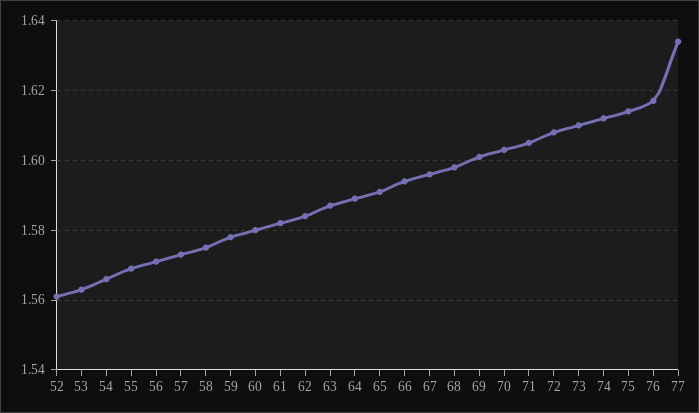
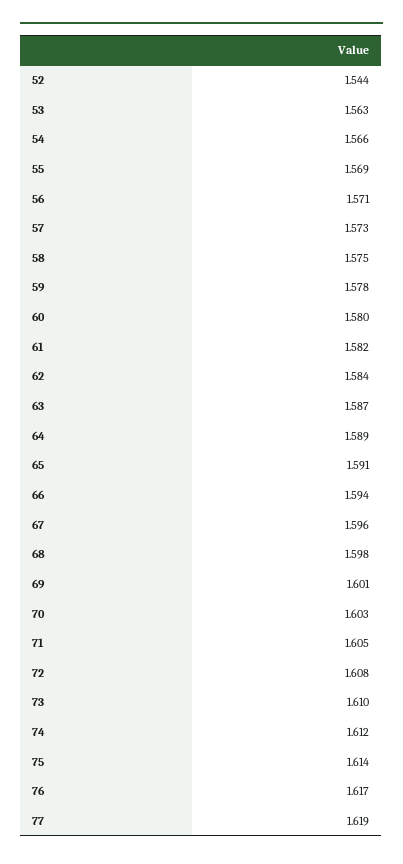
52: 1.56 -> 1.544
77: 1.635 -> 1.619

